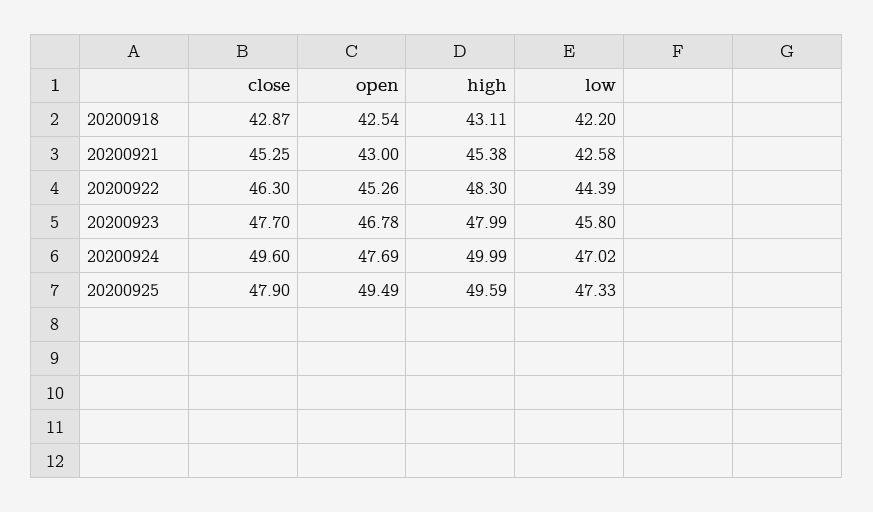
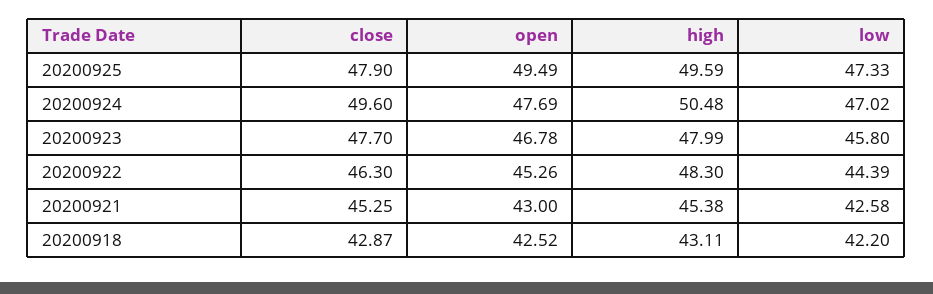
open, 20200918: 42.54 -> 42.52
high, 20200924: 49.99 -> 50.48

